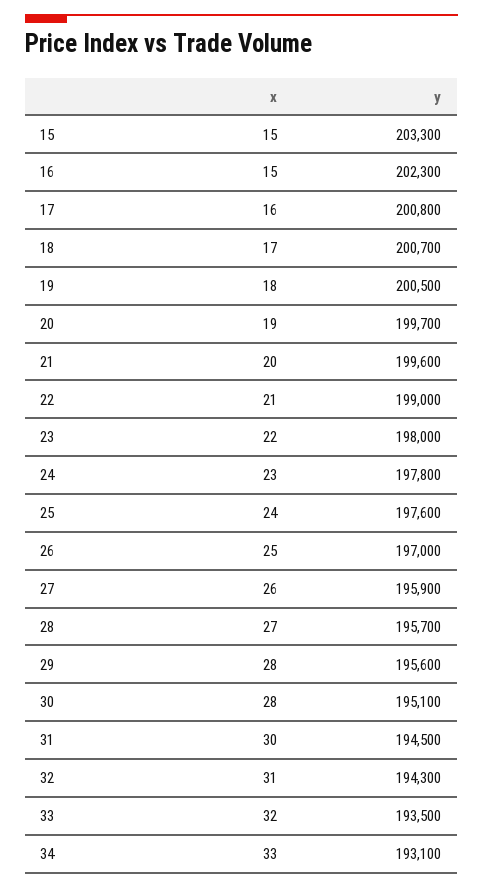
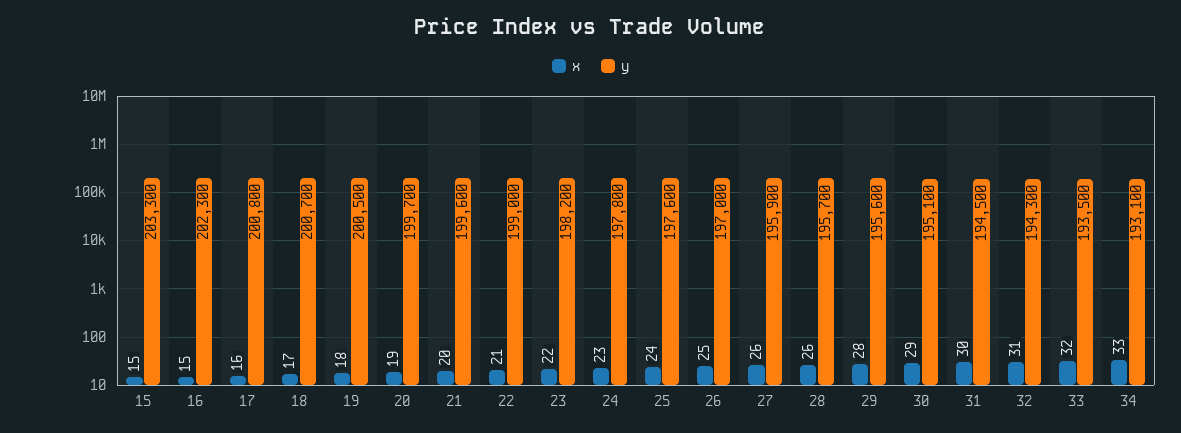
y, 23: 198000 -> 198200
x, 28: 27 -> 26
x, 30: 28 -> 29

